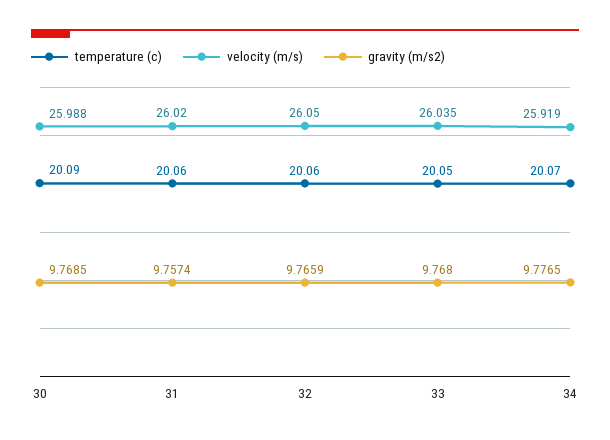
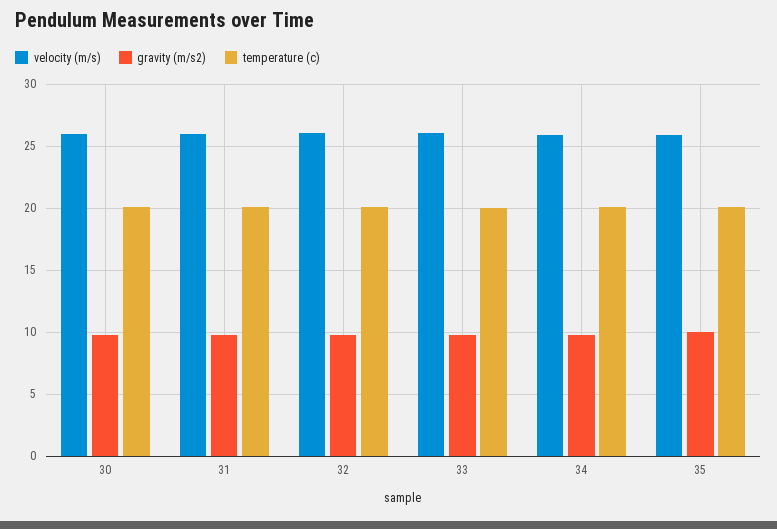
velocity (m/s), 35: none -> 26
gravity (m/s2), 35: none -> 10
temperature (c), 35: none -> 20

